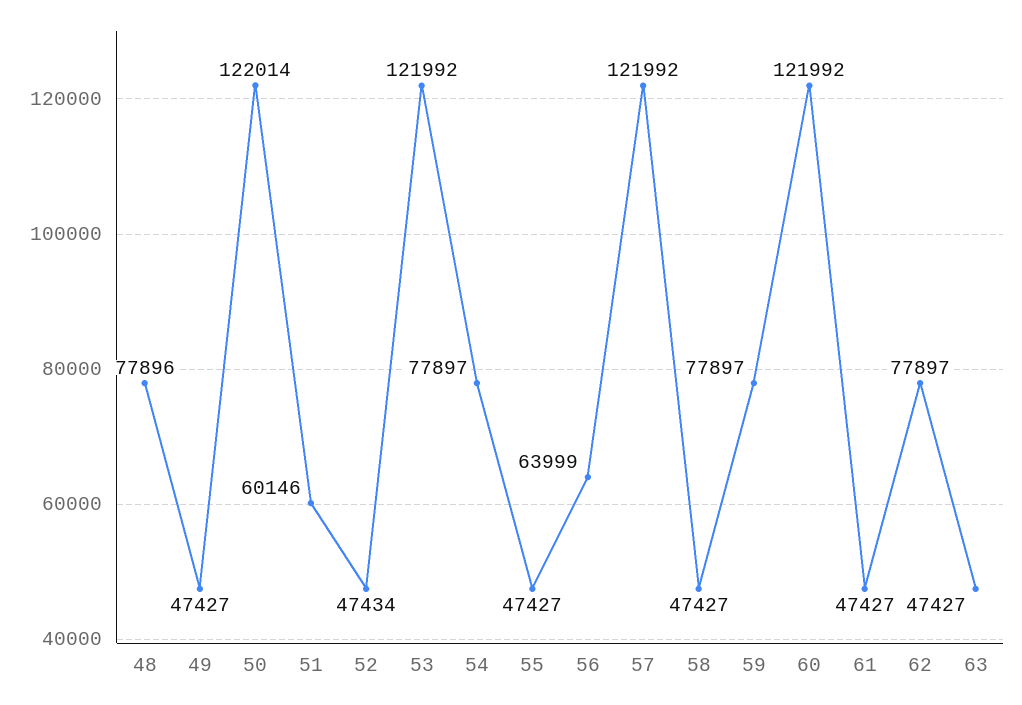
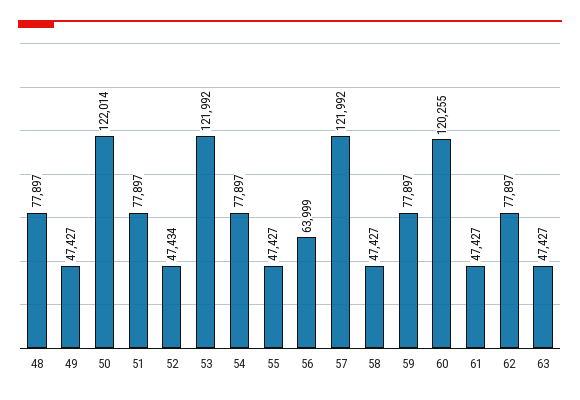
48: 77896 -> 77897
51: 60146 -> 77897
60: 121992 -> 120255

